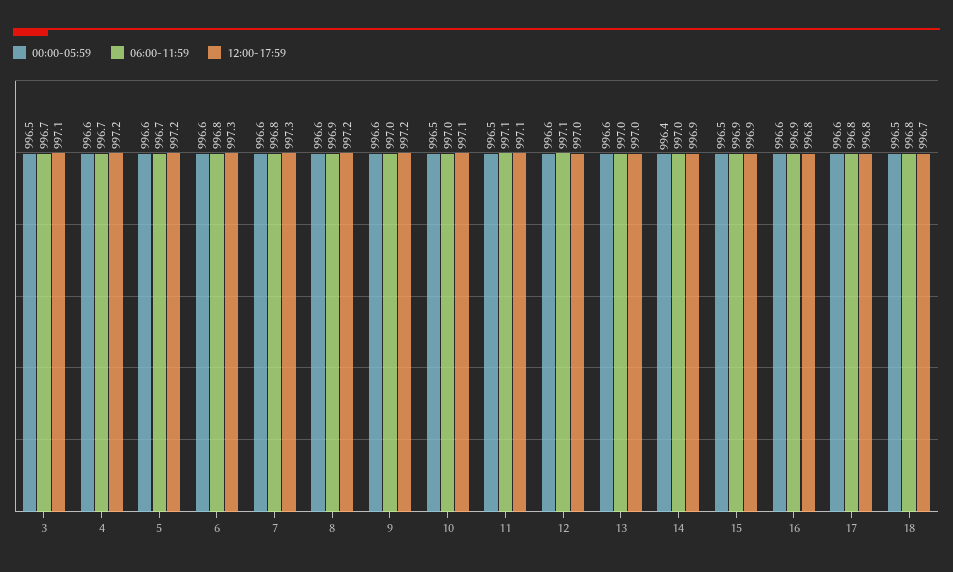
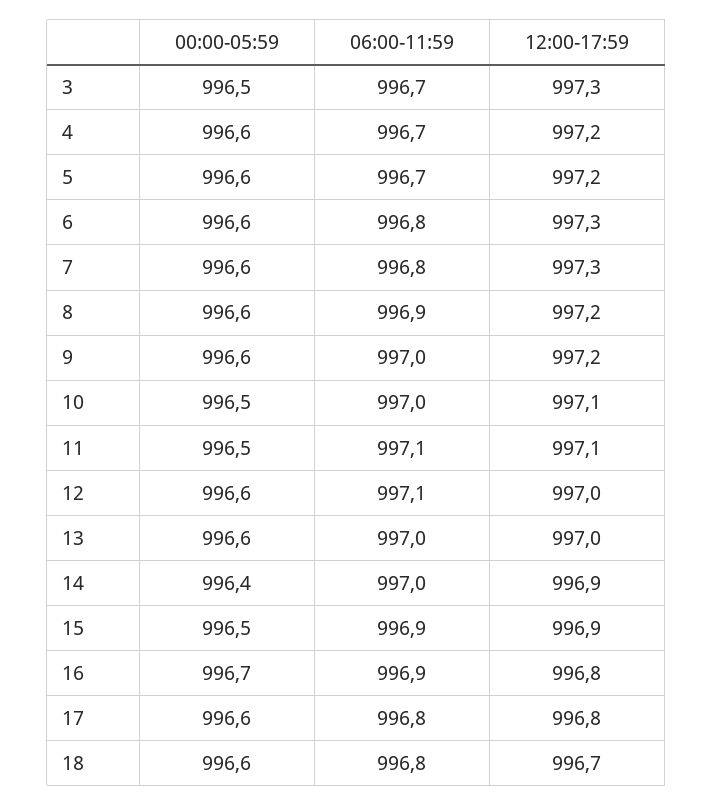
12:00-17:59, 3: 997.1 -> 997.3
00:00-05:59, 16: 996.6 -> 996.7
00:00-05:59, 18: 996.5 -> 996.6

